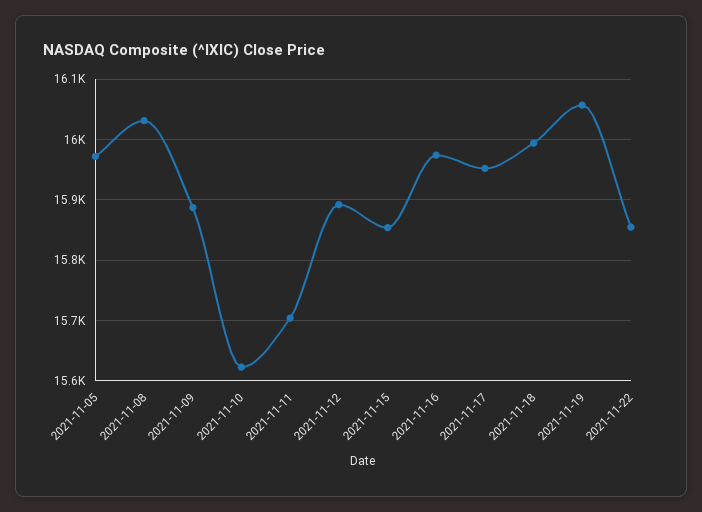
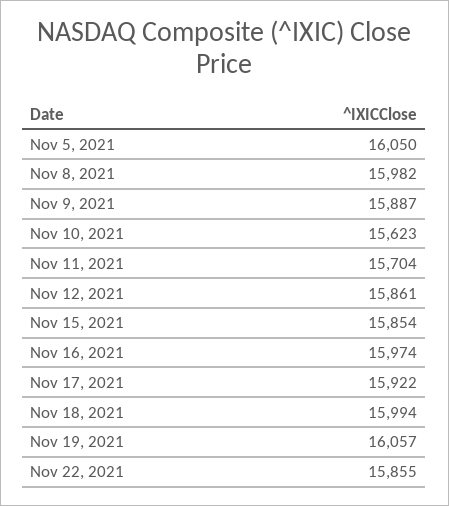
2021-11-05: 15970 -> 16050
2021-11-08: 16030 -> 15982
2021-11-12: 15890 -> 15861
2021-11-17: 15950 -> 15922

